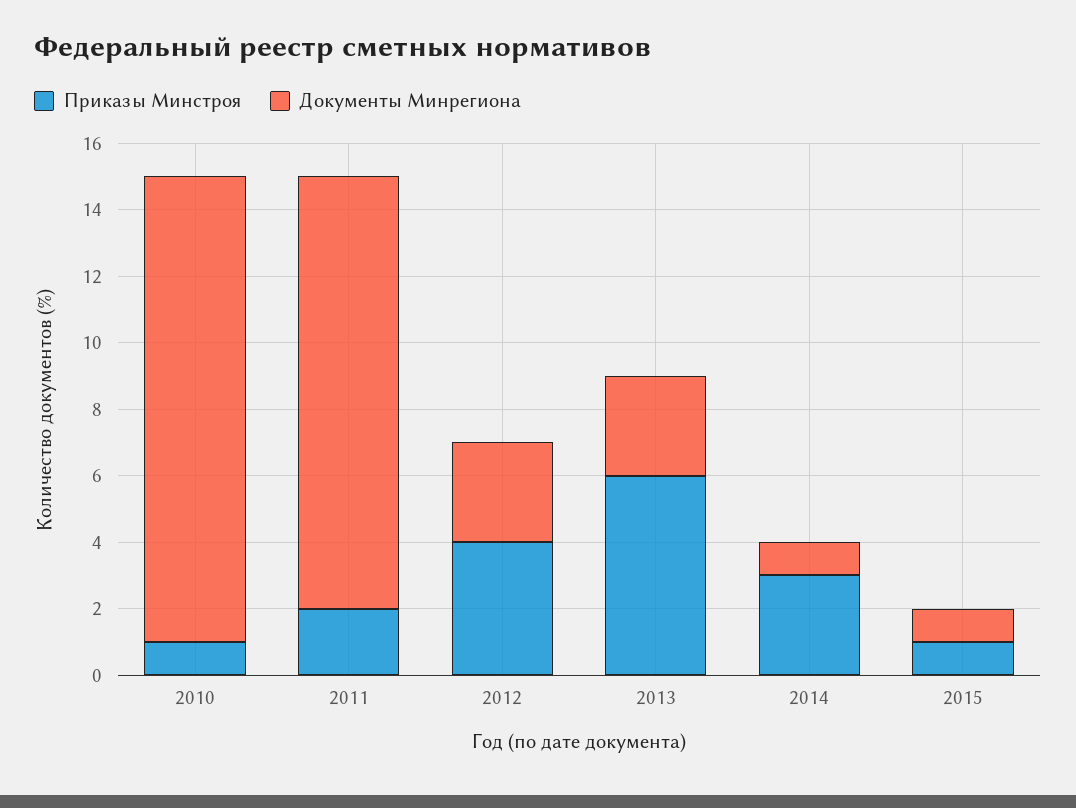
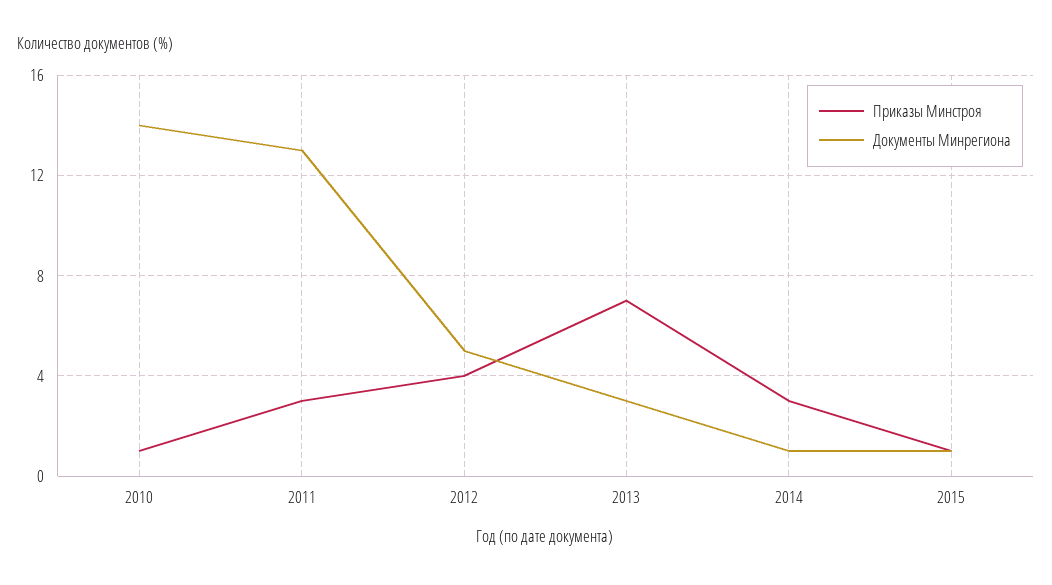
Приказы Минстроя, 2011: 2 -> 3
Документы Минрегиона, 2012: 3 -> 5
Приказы Минстроя, 2013: 6 -> 7

